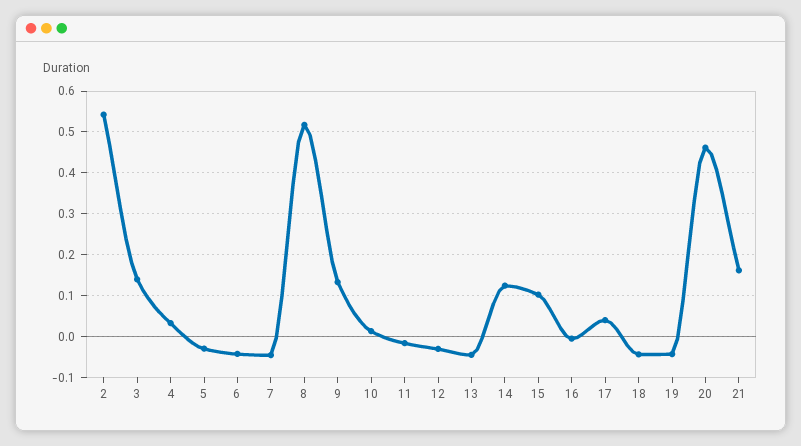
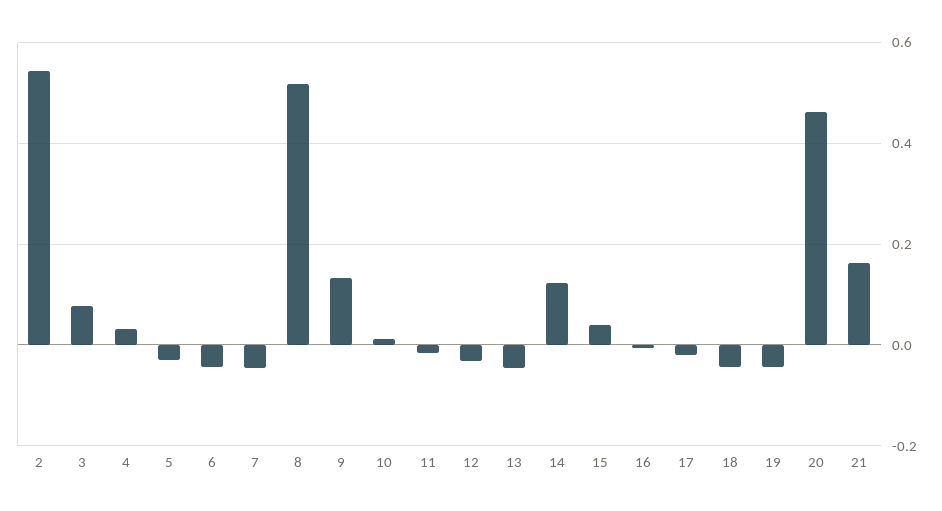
3: 0.14 -> 0.08
15: 0.1 -> 0.04
17: 0.04 -> -0.02

